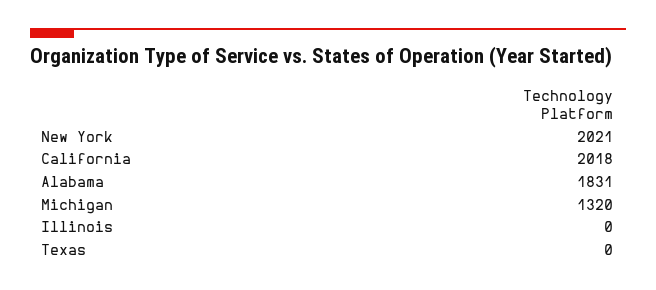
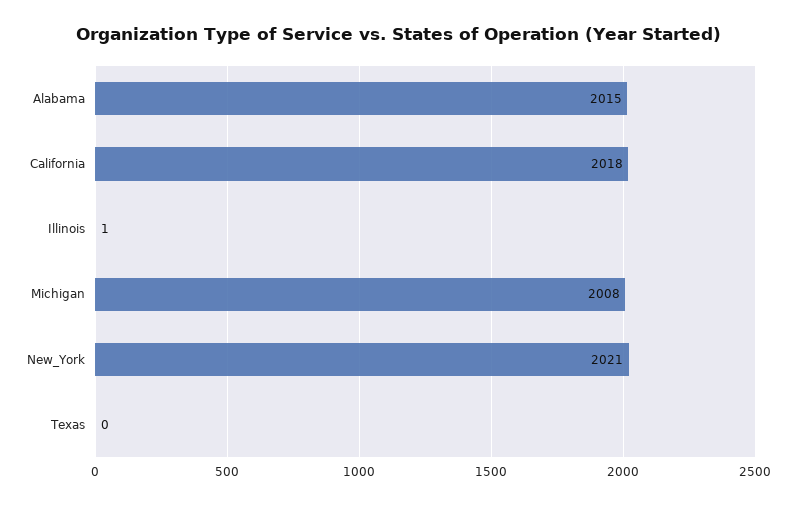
Alabama: 1831 -> 2015
Michigan: 1320 -> 2008
Illinois: 0 -> 1

